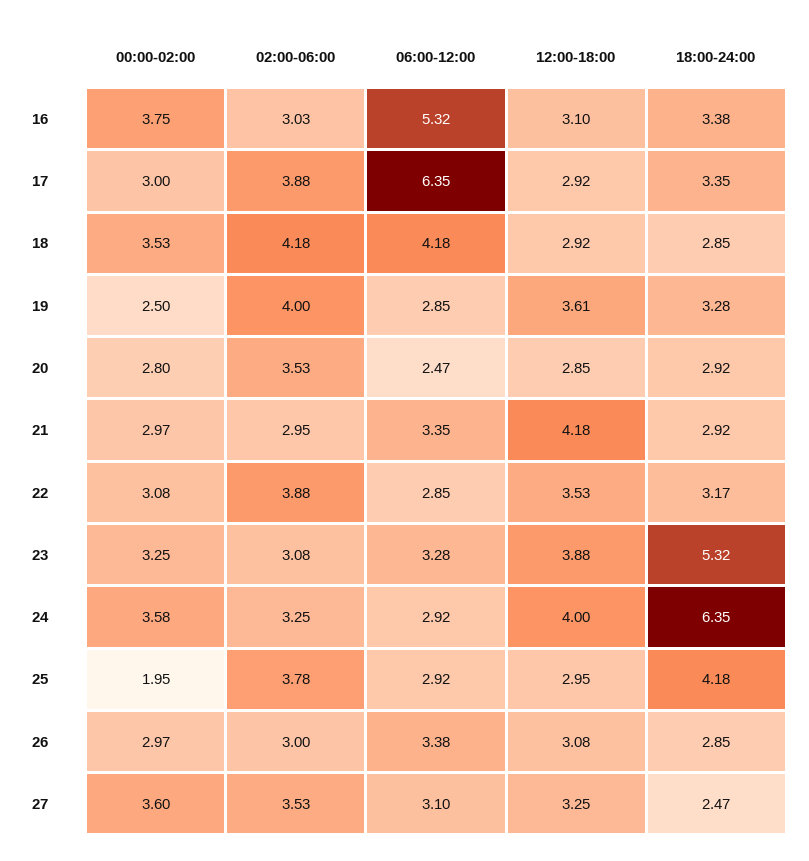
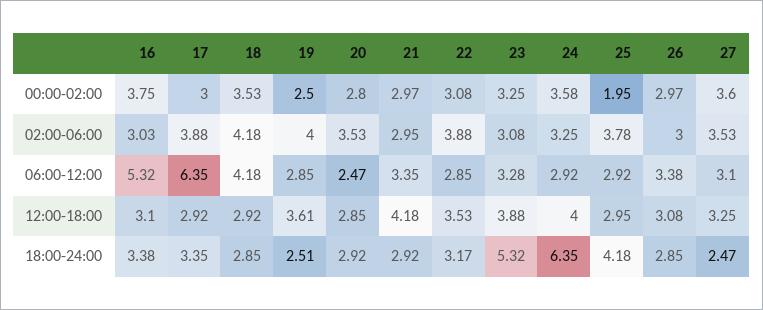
18:00-24:00, 19: 3.28 -> 2.51

